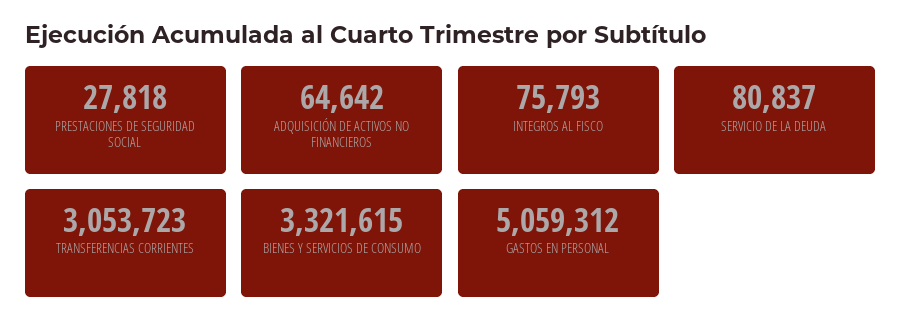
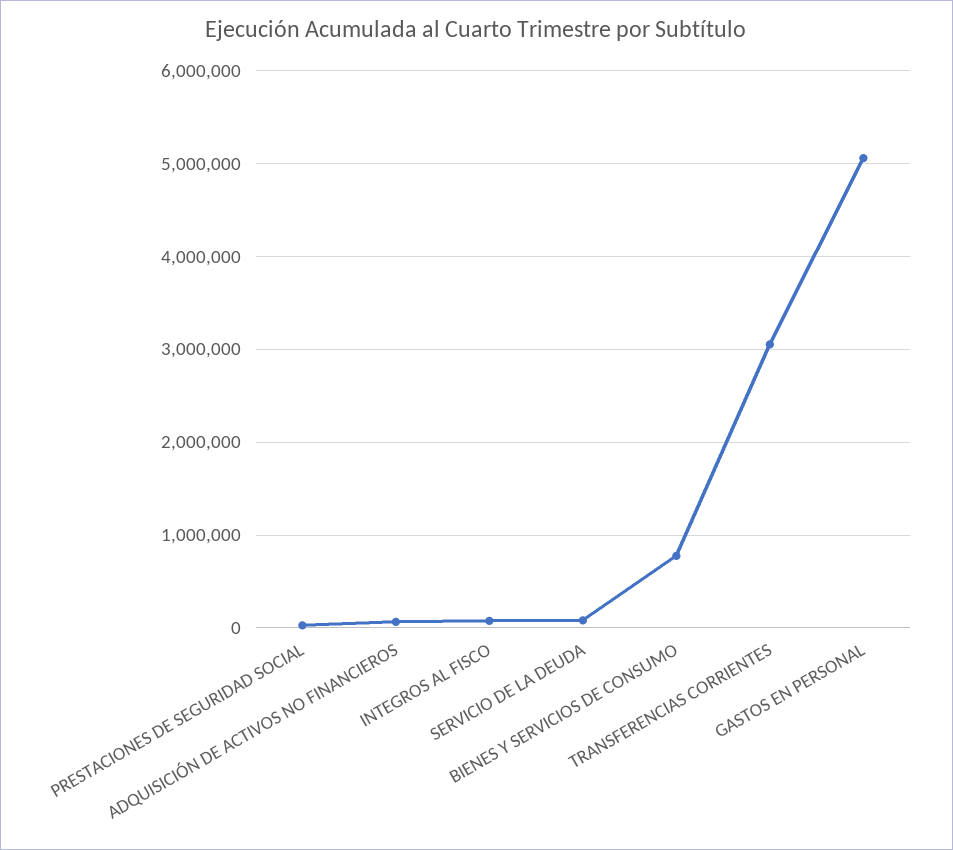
BIENES Y SERVICIOS DE CONSUMO: 3321615 -> 800000

